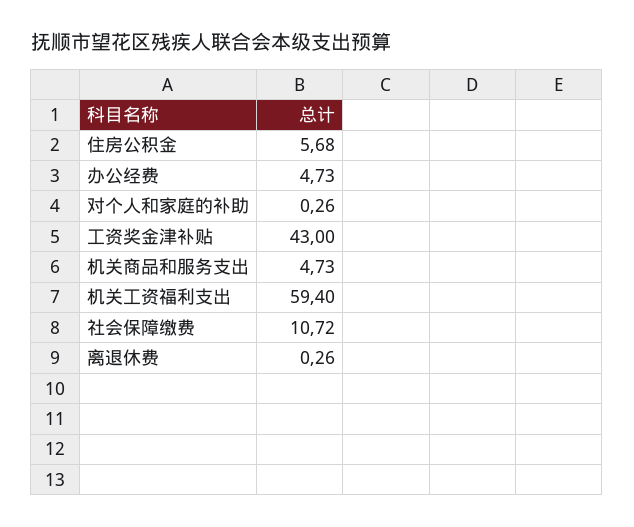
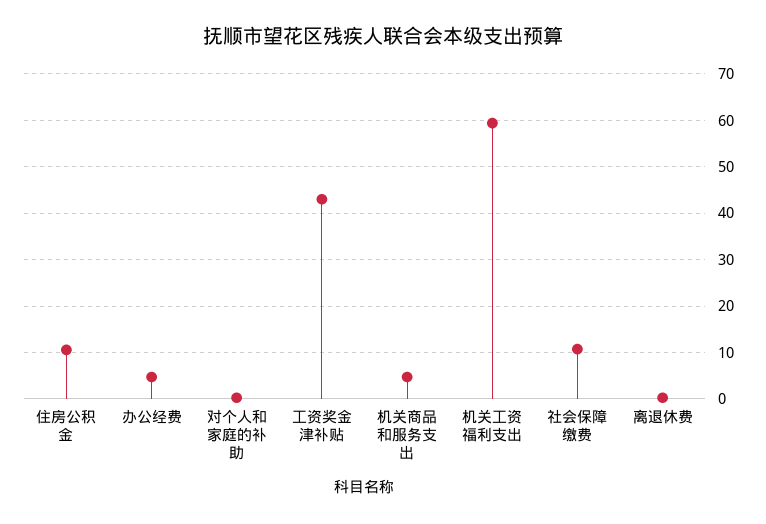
住房公积金: 5.68 -> 10

